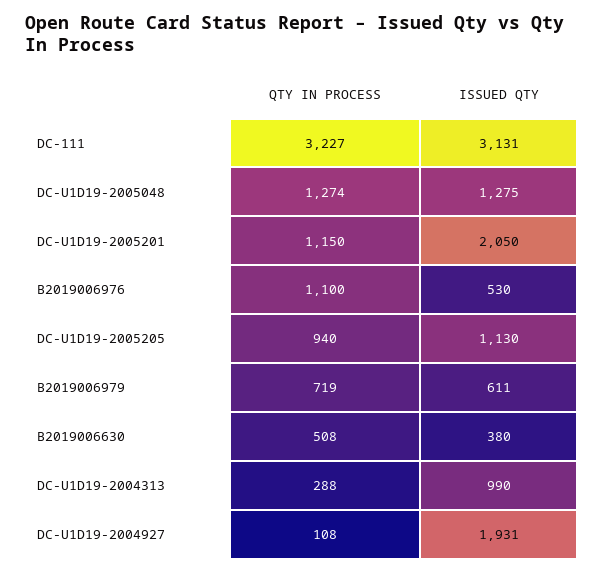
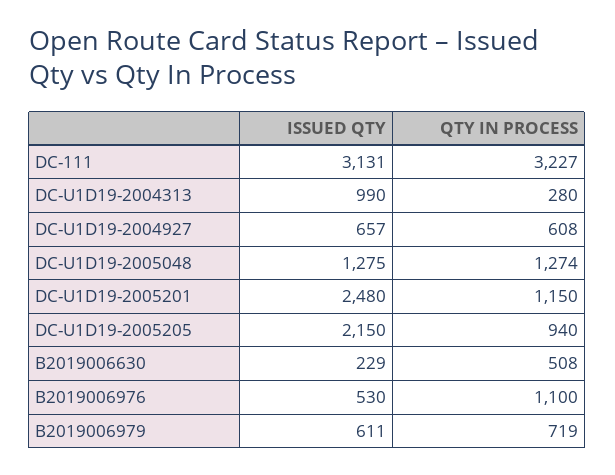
ISSUED QTY, DC-U1D19-2005201: 2050 -> 2480
ISSUED QTY, DC-U1D19-2005205: 1130 -> 2150
ISSUED QTY, B2019006630: 380 -> 229
QTY IN PROCESS, DC-U1D19-2004313: 288 -> 280
QTY IN PROCESS, DC-U1D19-2004927: 108 -> 608
ISSUED QTY, DC-U1D19-2004927: 1931 -> 657

